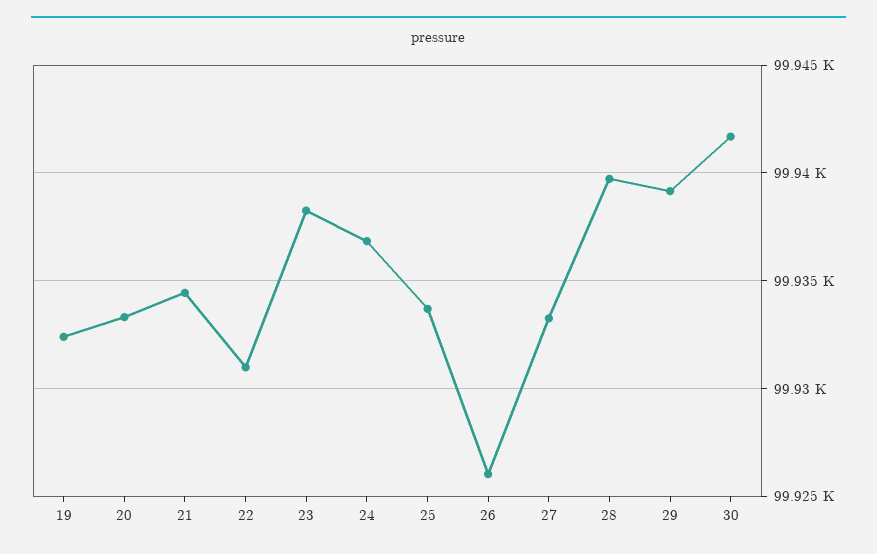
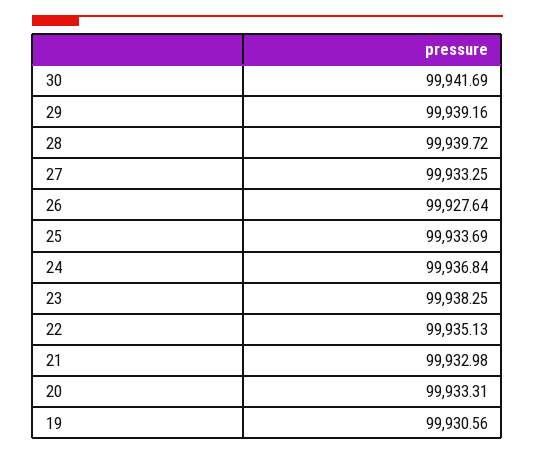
19: 99932.5 -> 99930.56
21: 99934.5 -> 99932.98
22: 99931 -> 99935.13
26: 99926 -> 99927.64

